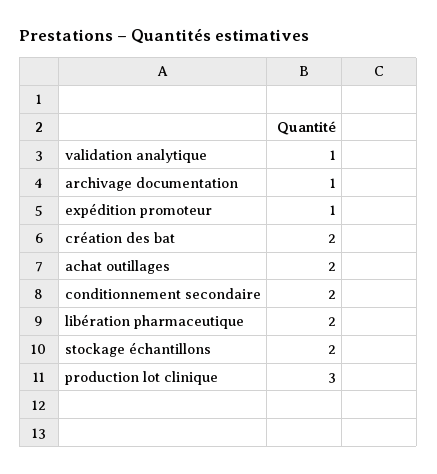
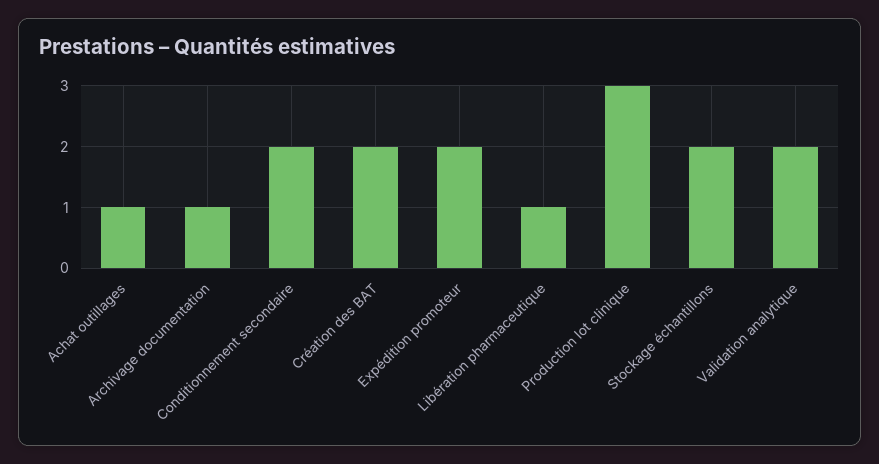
validation analytique: 1 -> 2
expédition promoteur: 1 -> 2
achat outillages: 2 -> 1
libération pharmaceutique: 2 -> 1

